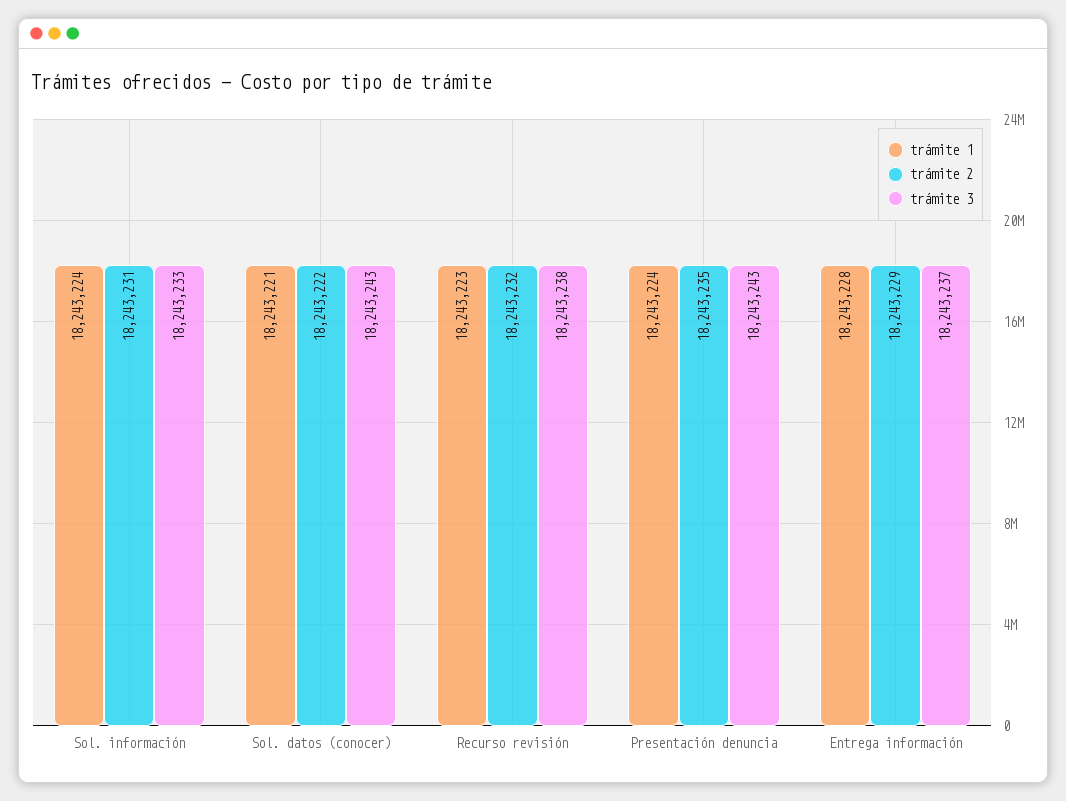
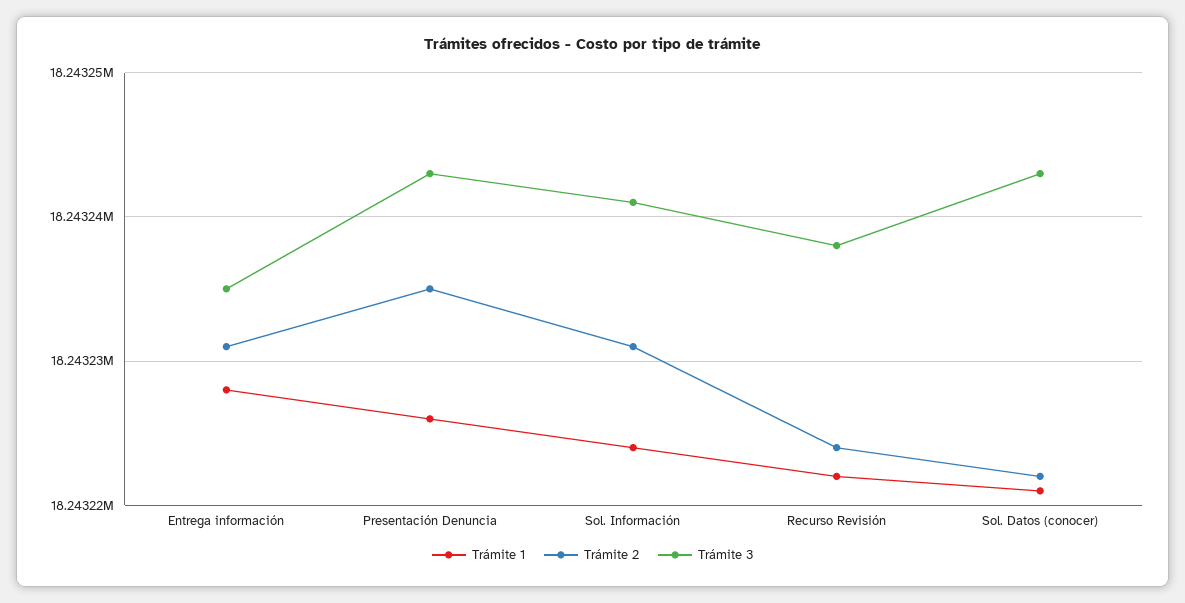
trámite 3, Sol. información: 18243233 -> 18243241
trámite 1, Recurso revisión: 18243223 -> 18243222
trámite 2, Recurso revisión: 18243232 -> 18243224
trámite 1, Presentación denuncia: 18243224 -> 18243226
trámite 2, Entrega información: 18243229 -> 18243231
trámite 3, Entrega información: 18243237 -> 18243235

